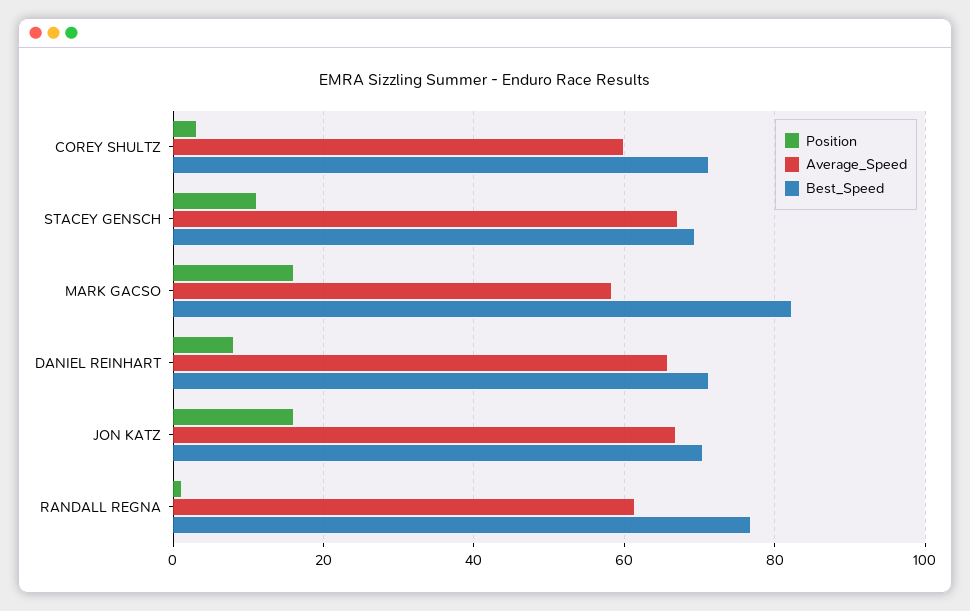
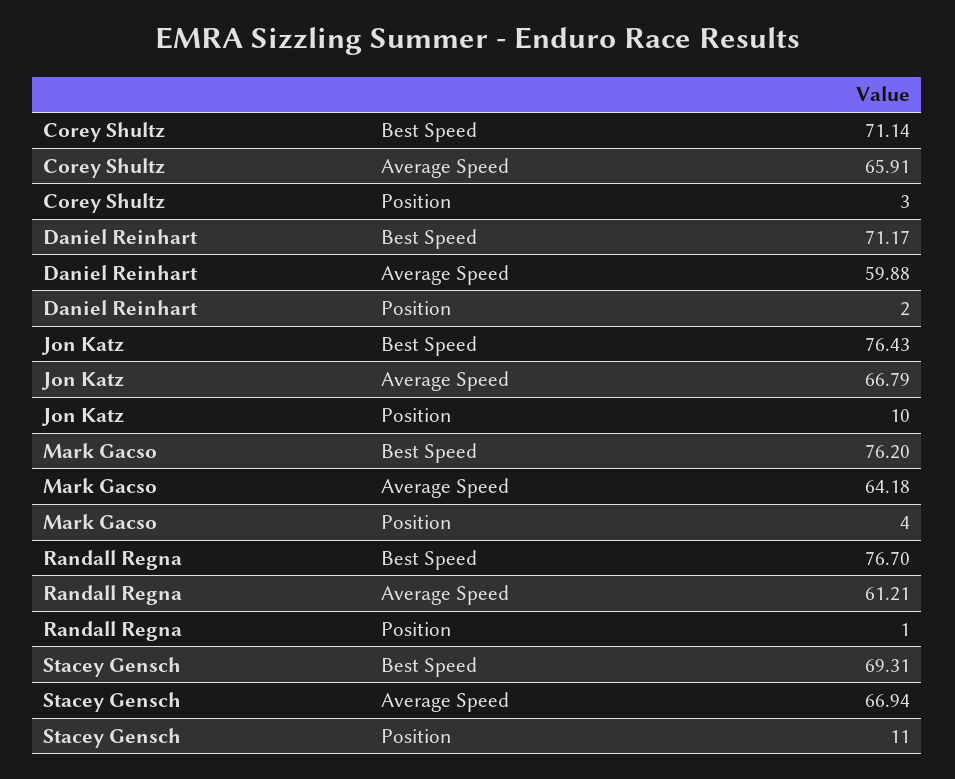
Average_Speed, COREY SHULTZ: 60 -> 65.91
Position, MARK GACSO: 16 -> 4
Average_Speed, MARK GACSO: 58 -> 64.18
Best_Speed, MARK GACSO: 82 -> 76.2
Position, DANIEL REINHART: 8 -> 2
Average_Speed, DANIEL REINHART: 66 -> 59.88
Position, JON KATZ: 16 -> 10
Best_Speed, JON KATZ: 70 -> 76.43

